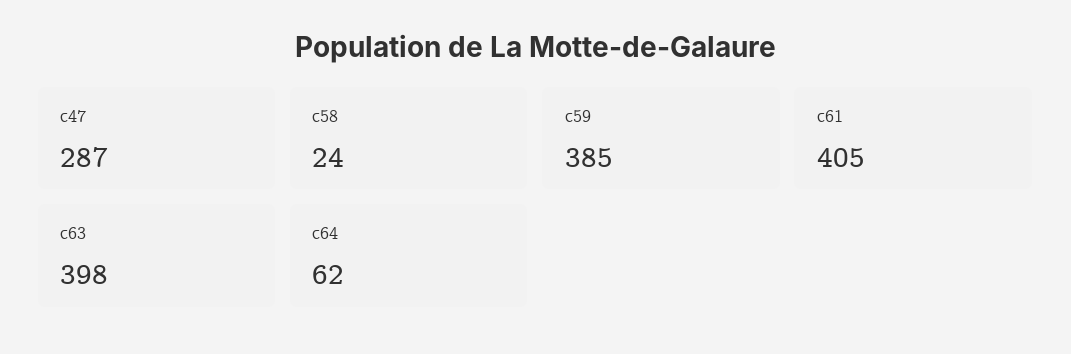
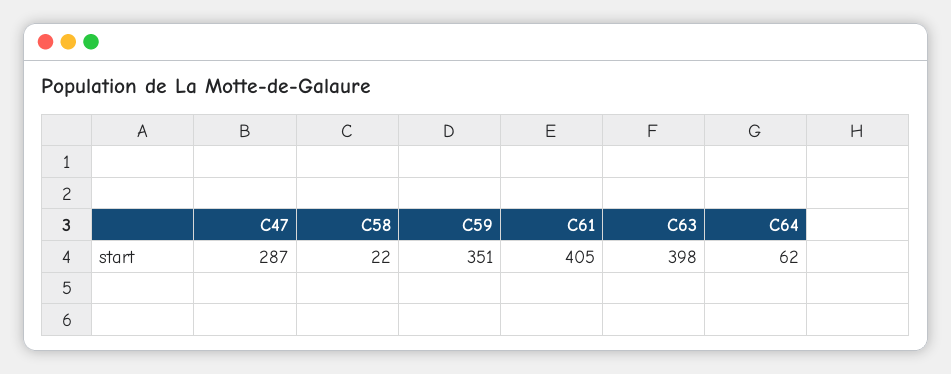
c58: 24 -> 22
c59: 385 -> 351

